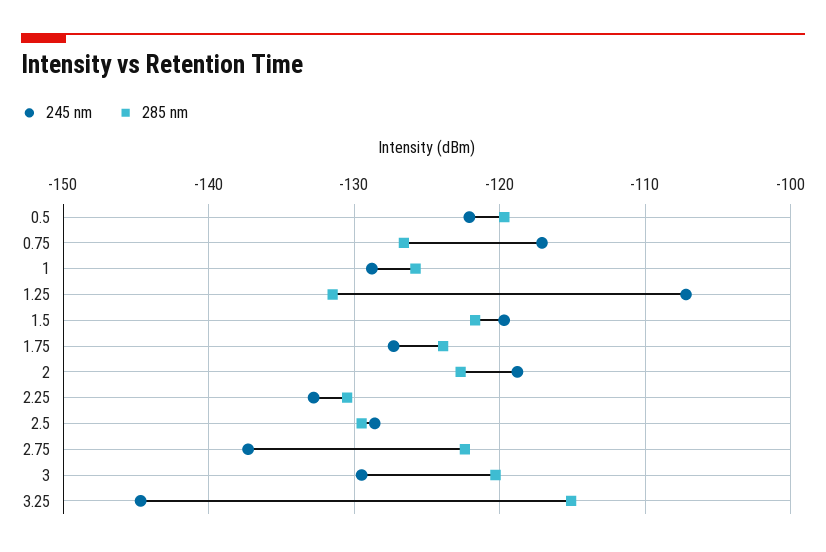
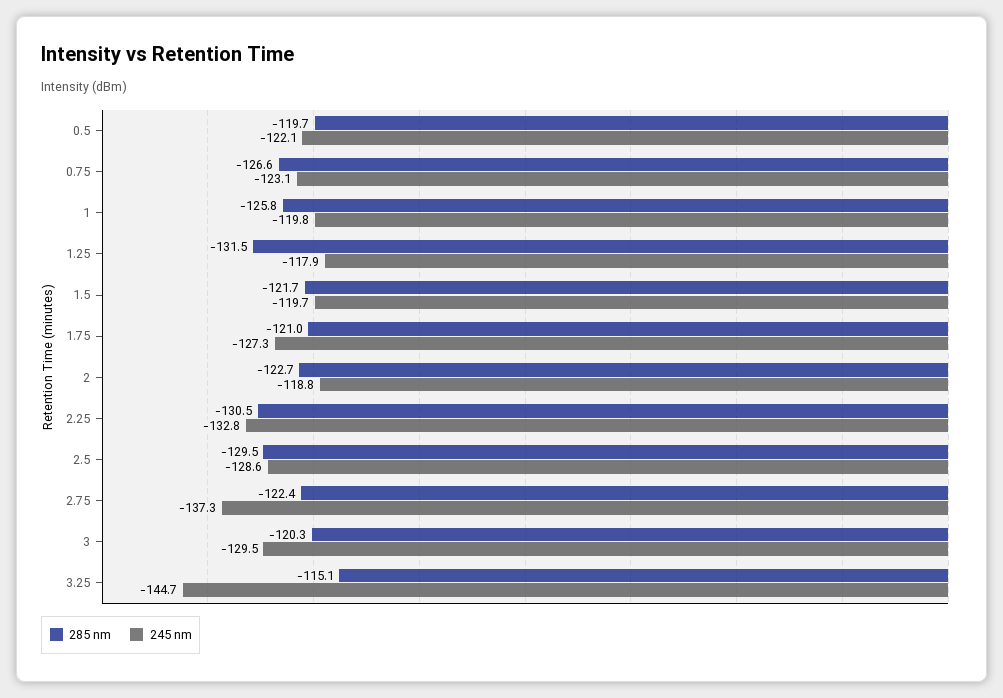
245 nm, 0.75: -117 -> -123.1
245 nm, 1: -129 -> -119.8
245 nm, 1.25: -107 -> -117.9
285 nm, 1.75: -124 -> -121

